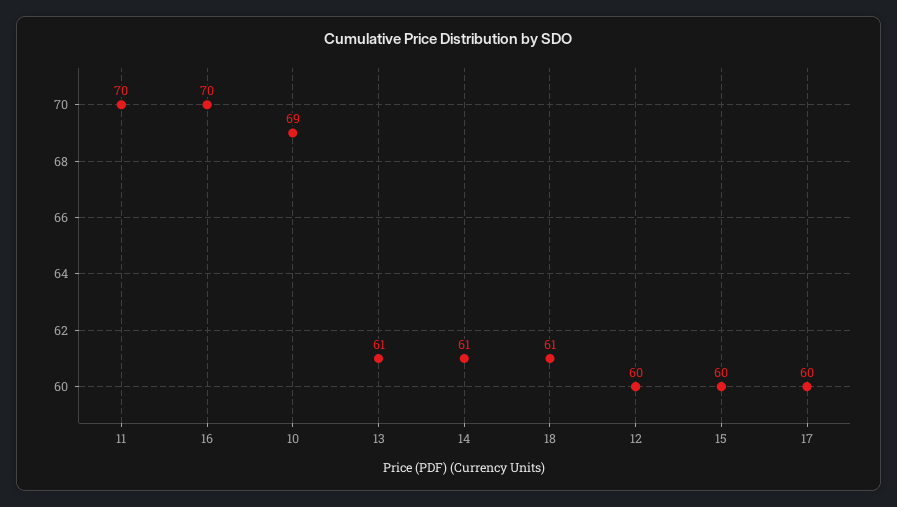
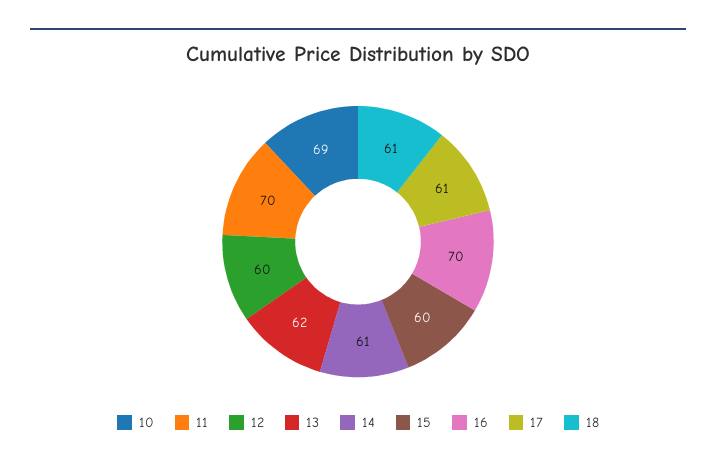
13: 61 -> 62
17: 60 -> 61

